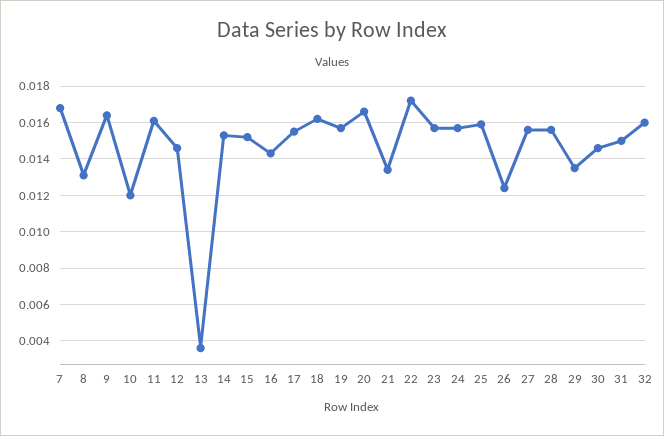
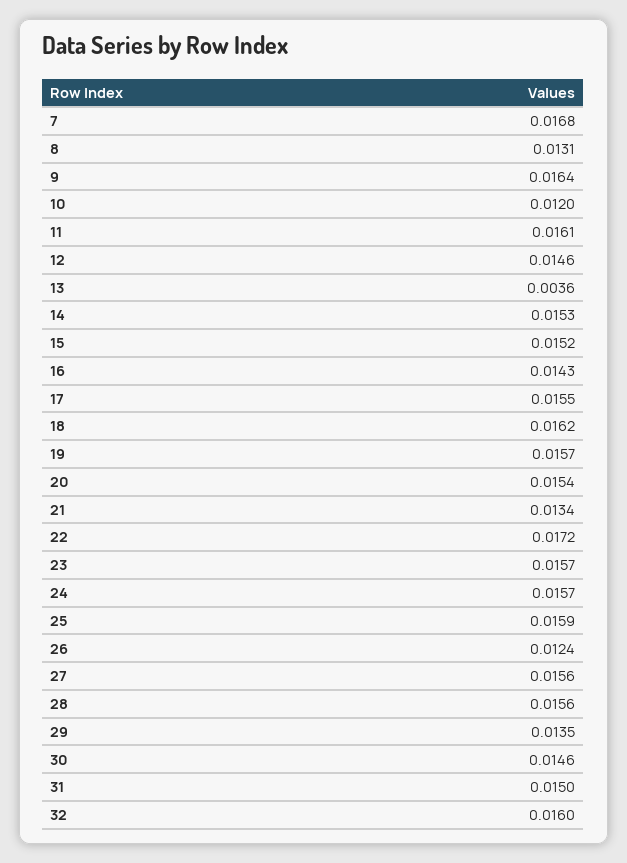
20: 0.0165 -> 0.0154

